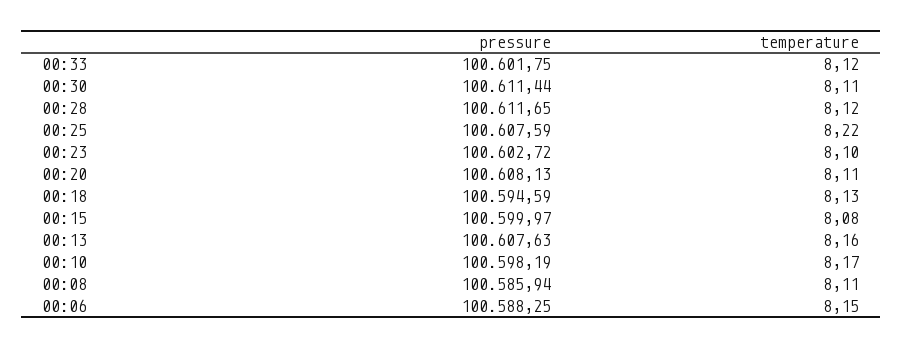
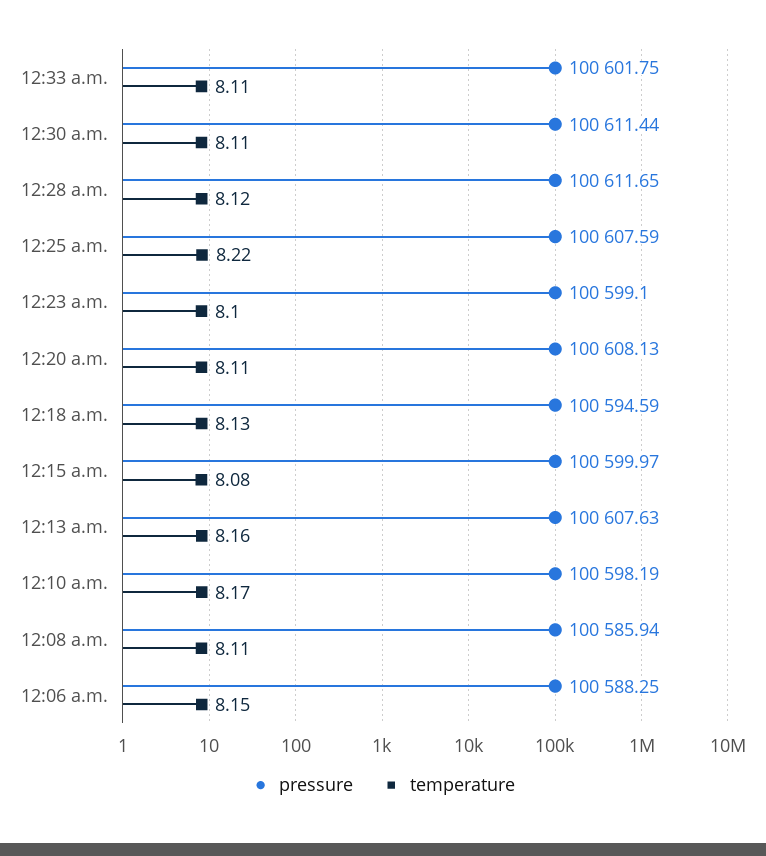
temperature, 00:33: 8.12 -> 8.11
pressure, 00:23: 100602.72 -> 100599.1

